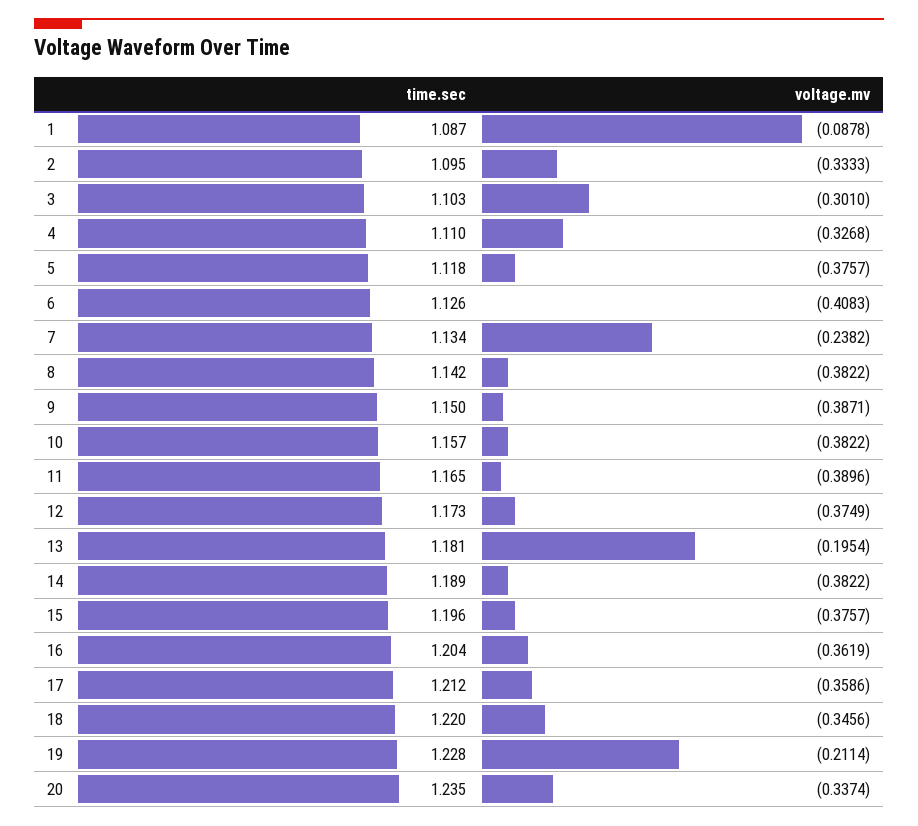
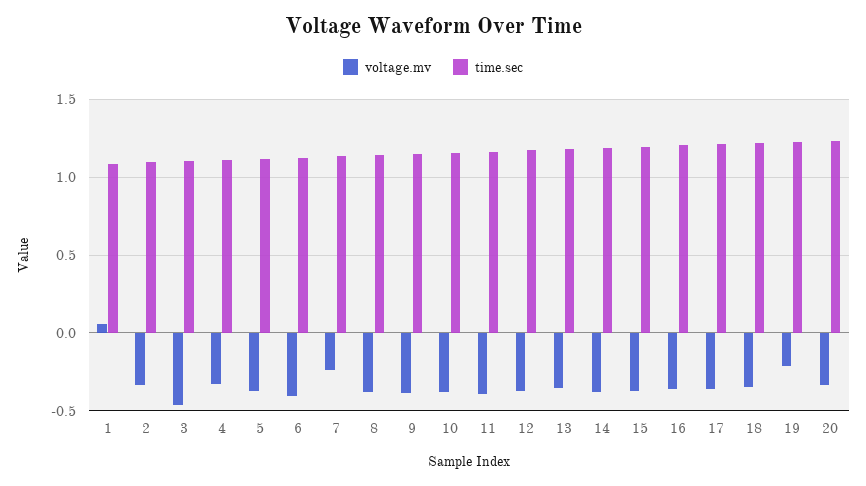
voltage.mv, 1: -0.0878 -> 0.05
voltage.mv, 3: -0.301 -> -0.45
voltage.mv, 13: -0.1954 -> -0.35

